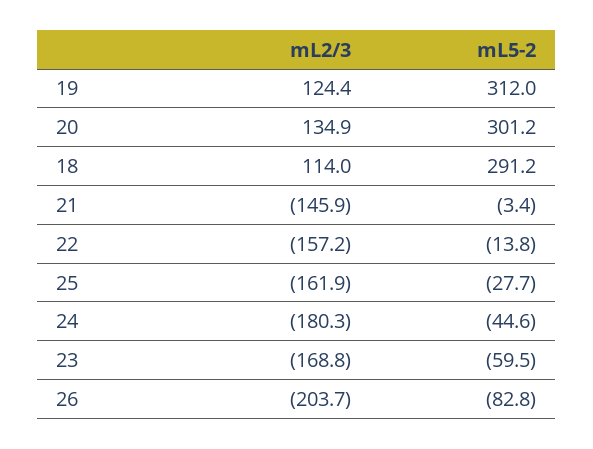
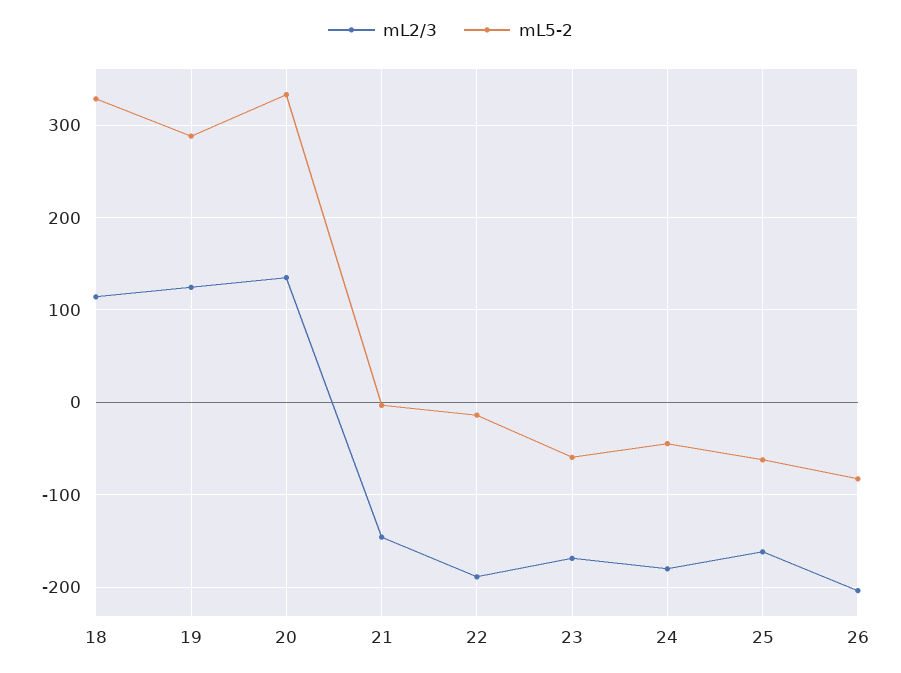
mL5-2, 19: 312 -> 290
mL5-2, 20: 301.2 -> 330
mL5-2, 18: 291.2 -> 330
mL2/3, 22: -157.2 -> -190
mL5-2, 25: -27.7 -> -60

